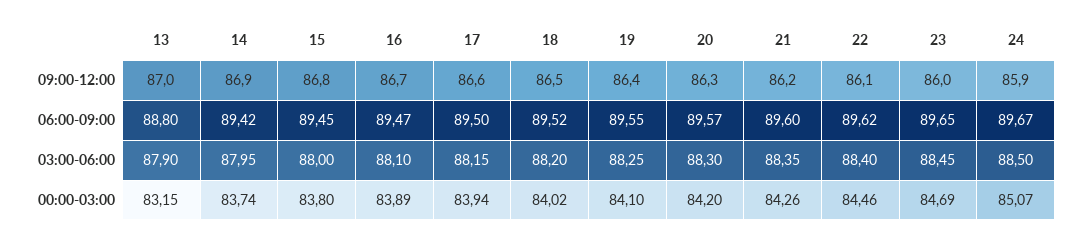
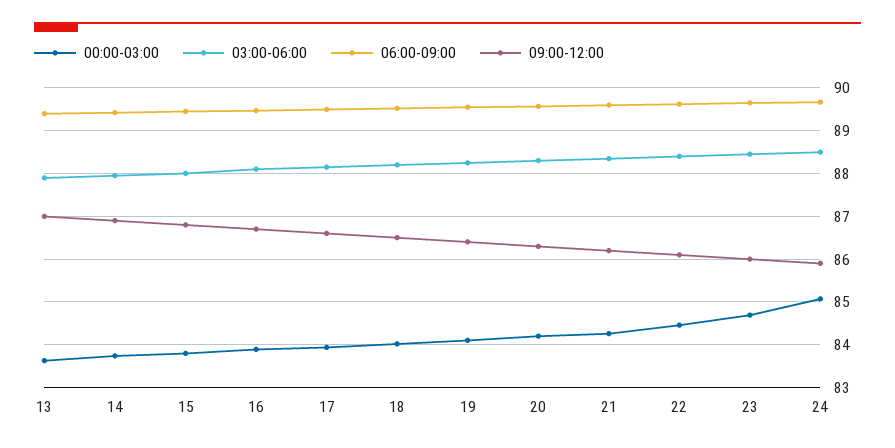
06:00-09:00, 13: 88.8 -> 89.4
00:00-03:00, 13: 83.15 -> 83.6

